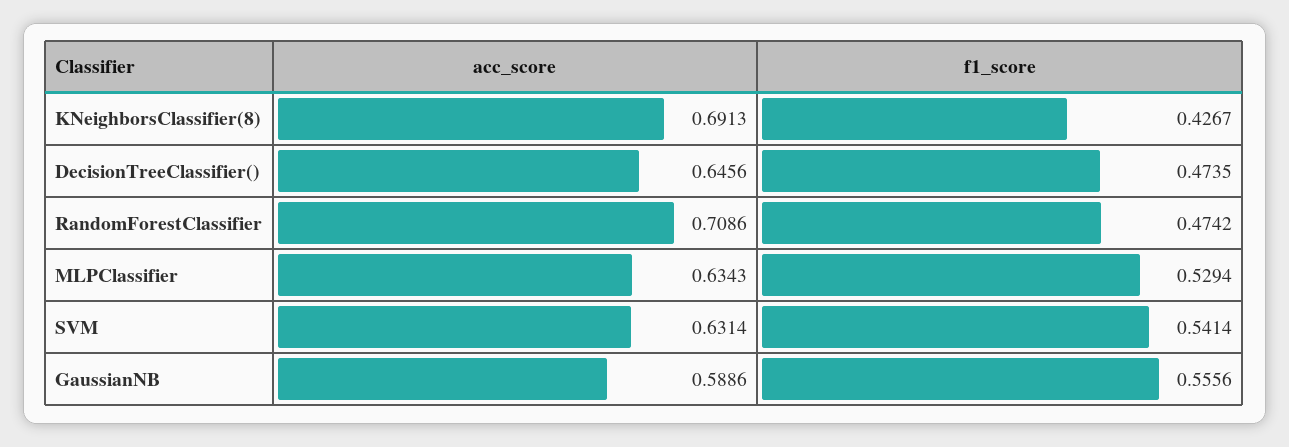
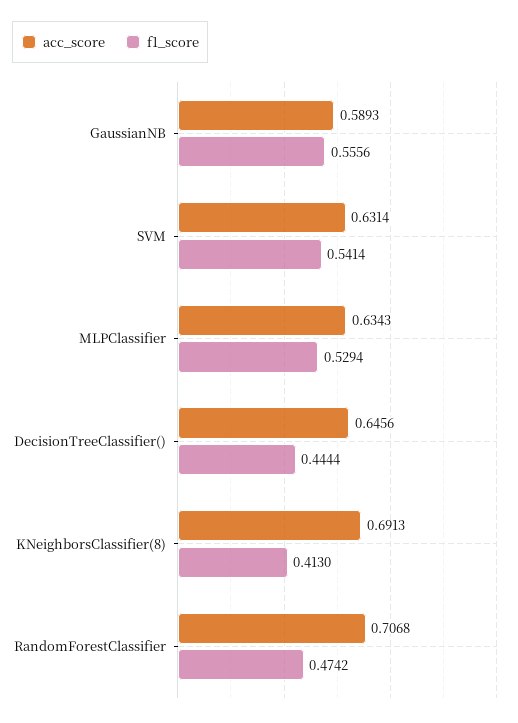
f1_score, KNeighborsClassifier(8): 0.4267 -> 0.413
f1_score, DecisionTreeClassifier(): 0.4735 -> 0.4444
acc_score, RandomForestClassifier: 0.7086 -> 0.7068
acc_score, GaussianNB: 0.5886 -> 0.5893

